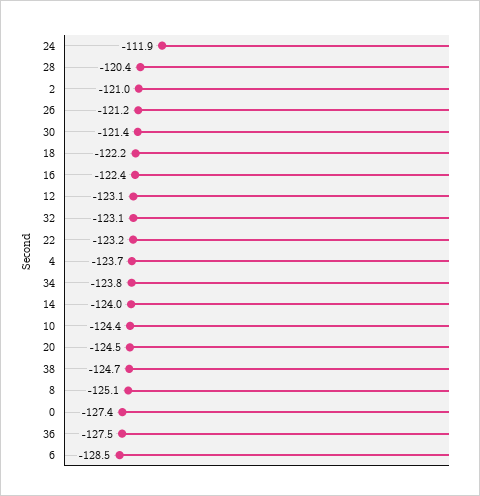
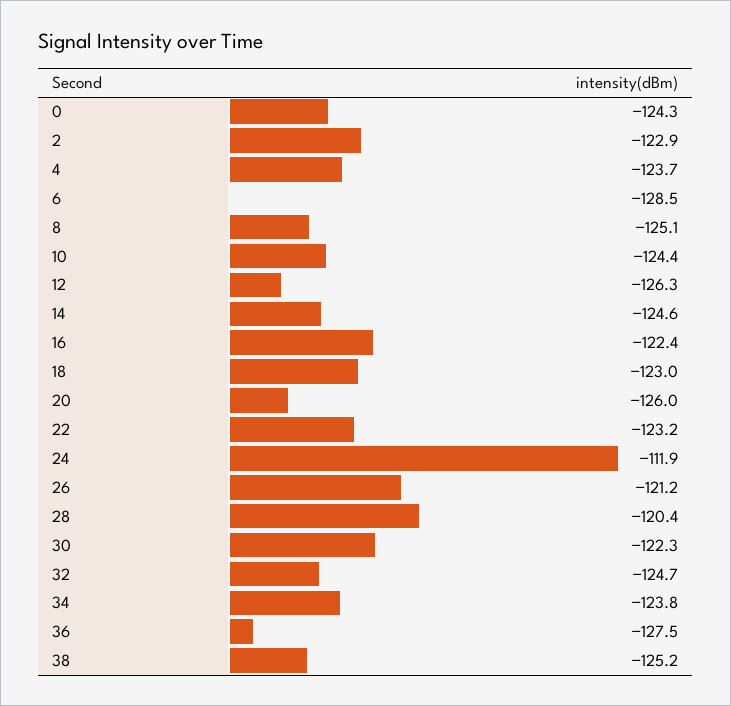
2: -121 -> -122.9
30: -121.4 -> -122.3
18: -122.2 -> -123
12: -123.1 -> -126.3
32: -123.1 -> -124.7
14: -124 -> -124.6
20: -124.5 -> -126
38: -124.7 -> -125.2
0: -127.4 -> -124.3

